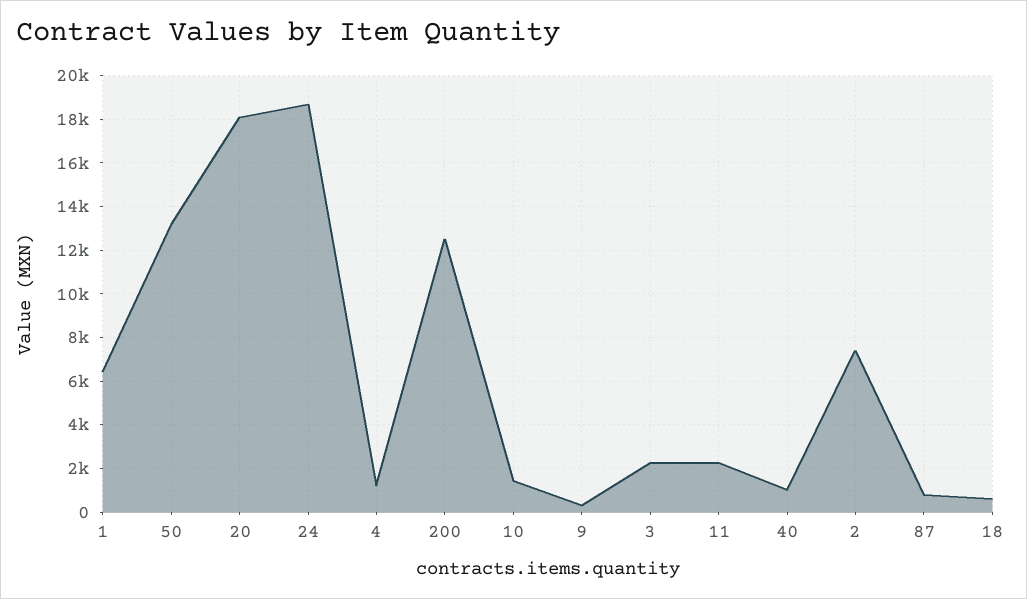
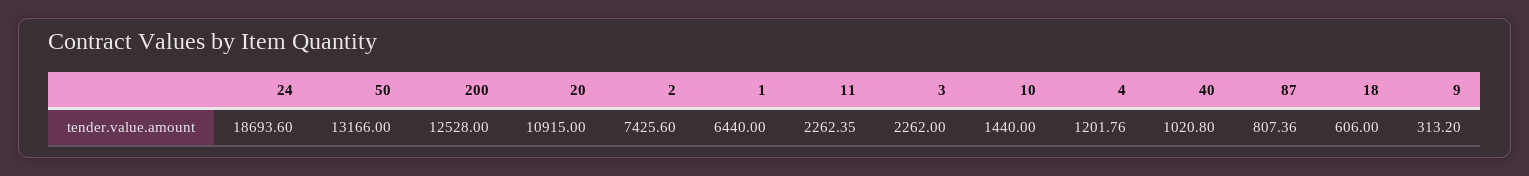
20: 18000 -> 10915

